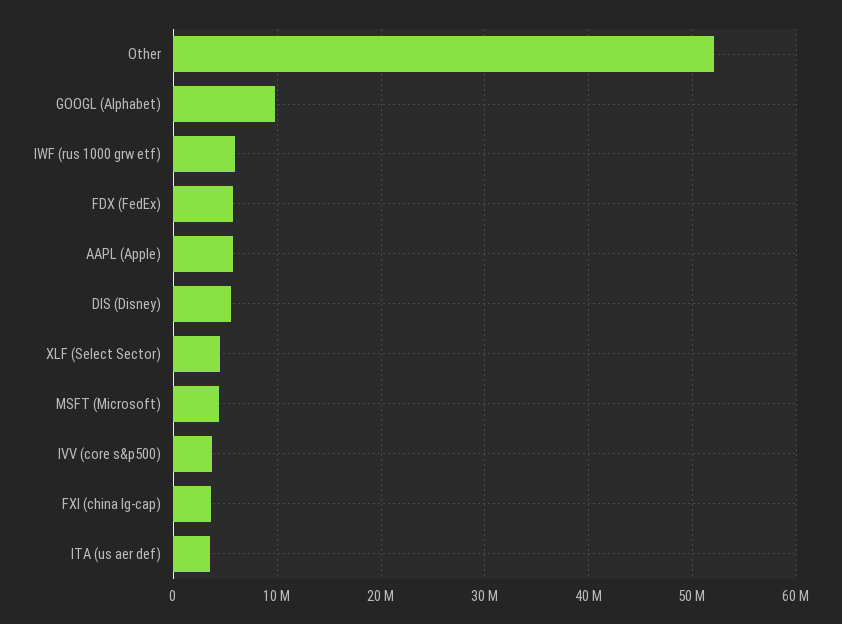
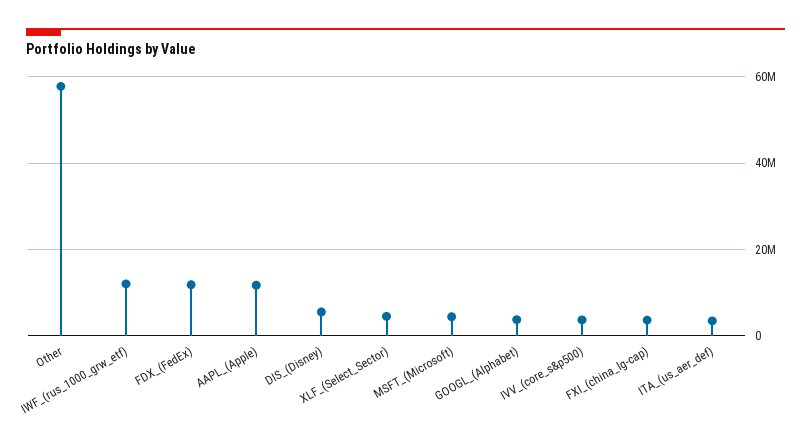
Other: 52000000 -> 58000000
GOOGL (Alphabet): 10000000 -> 4000000
IWF (rus 1000 grw etf): 6000000 -> 12000000
FDX (FedEx): 6000000 -> 12000000
AAPL (Apple): 6000000 -> 12000000

